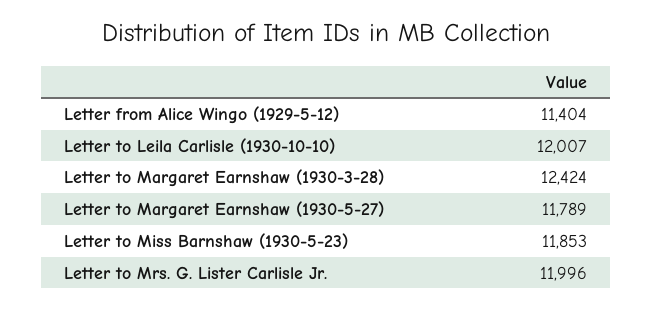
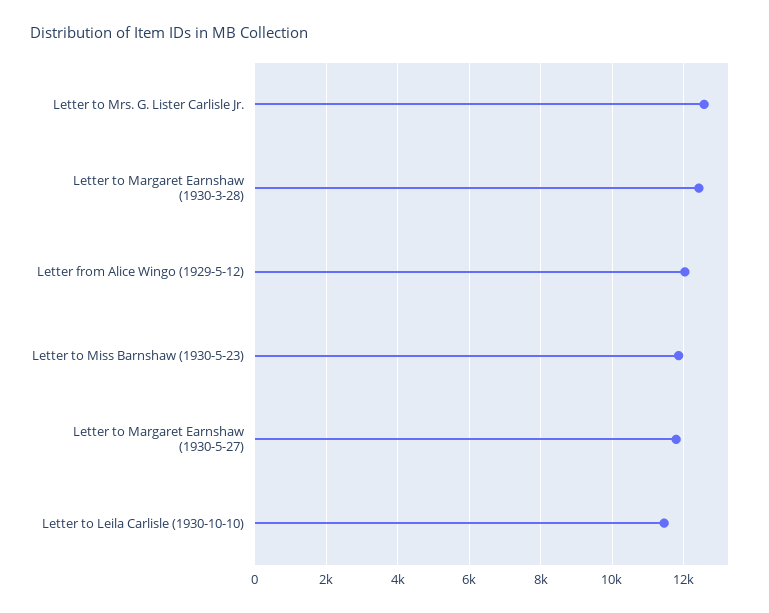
Letter from Alice Wingo (1929-5-12): 11404 -> 12000
Letter to Leila Carlisle (1930-10-10): 12007 -> 11400
Letter to Mrs. G. Lister Carlisle Jr.: 11996 -> 12600

